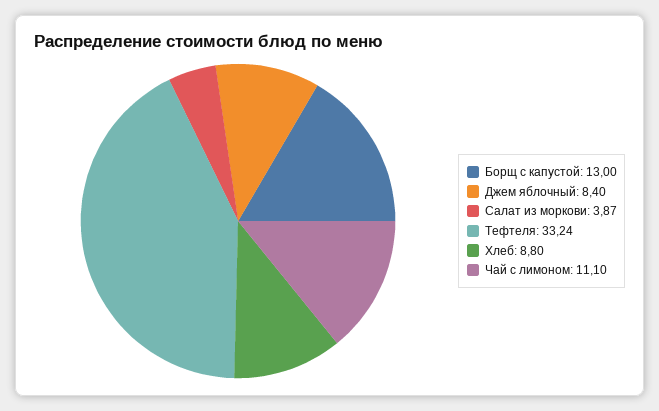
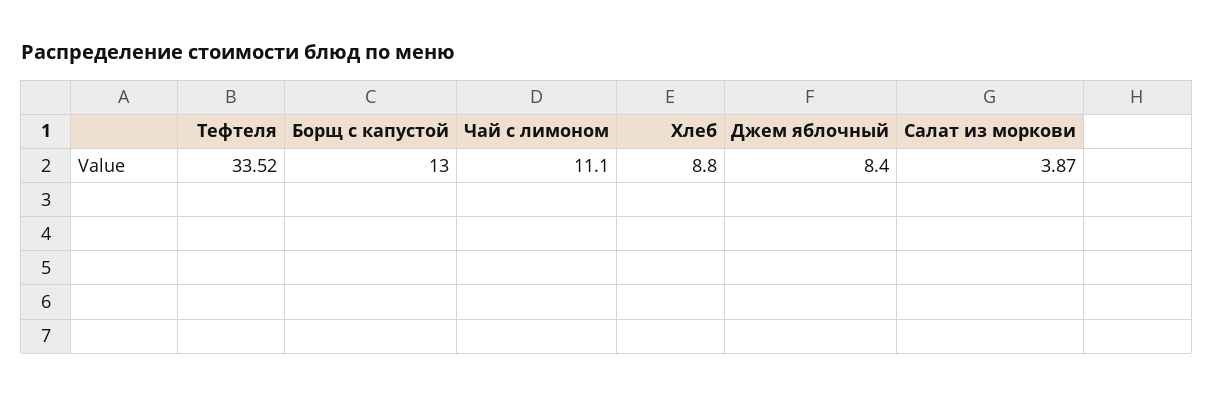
Тефтеля: 33.24 -> 33.52

